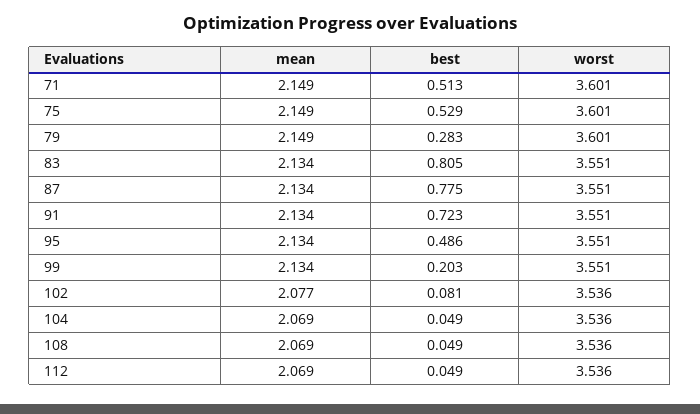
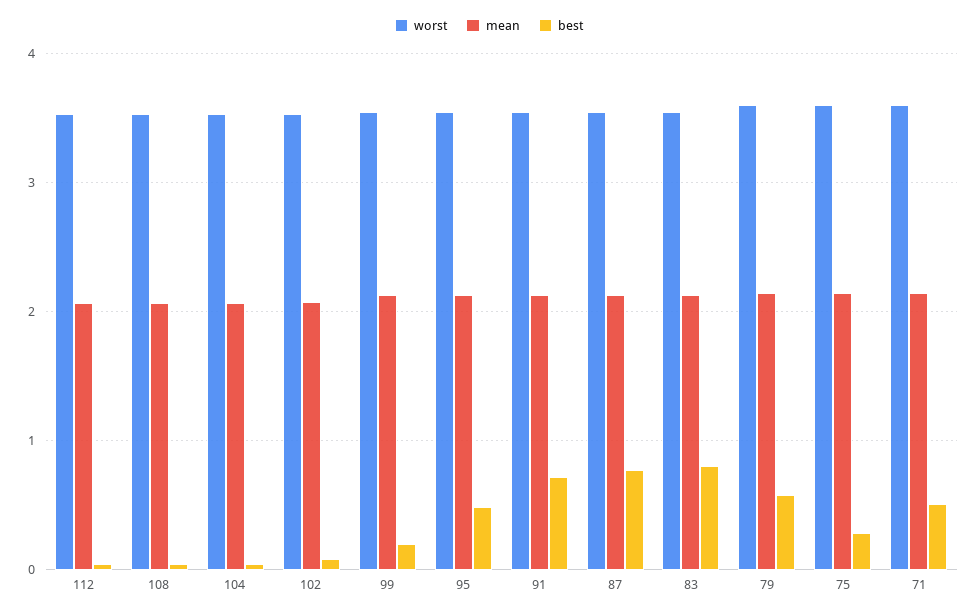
best, 75: 0.529 -> 0.3
best, 79: 0.283 -> 0.6

